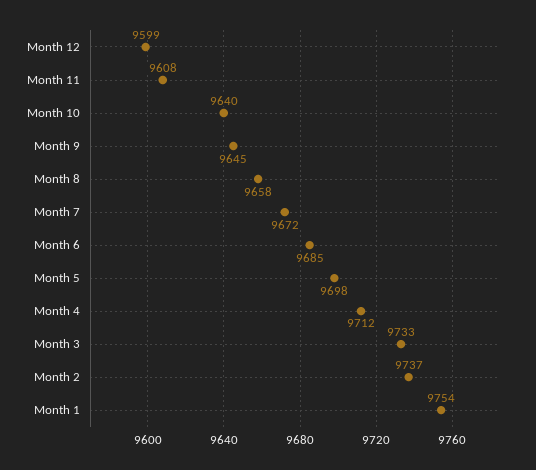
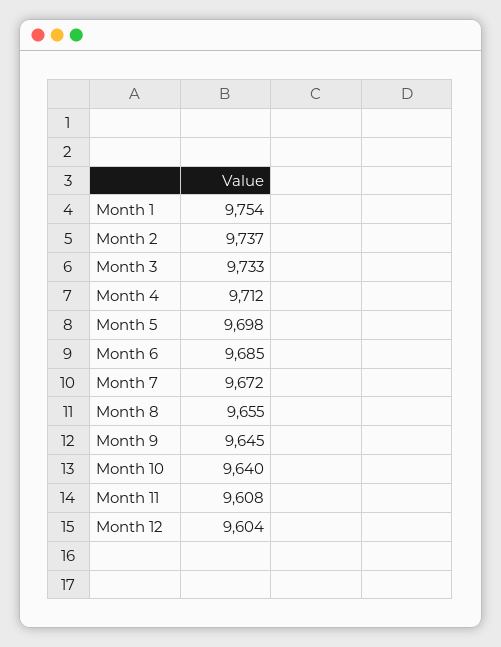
Month 12: 9599 -> 9604
Month 8: 9658 -> 9655

